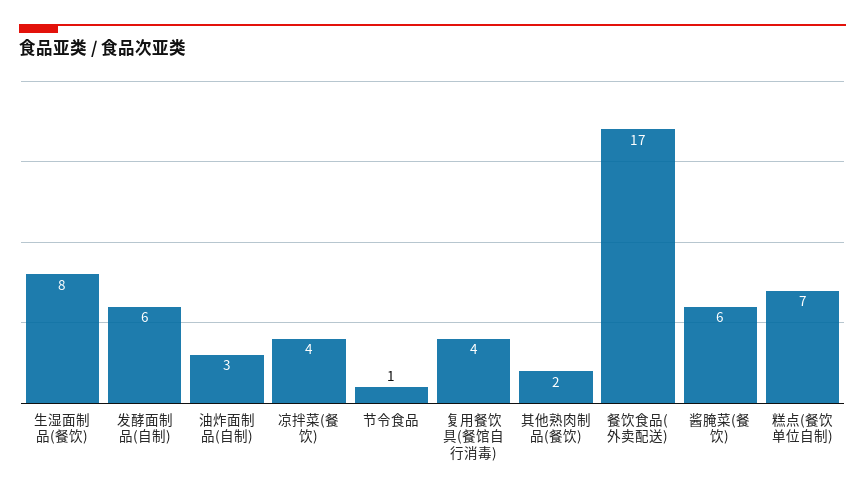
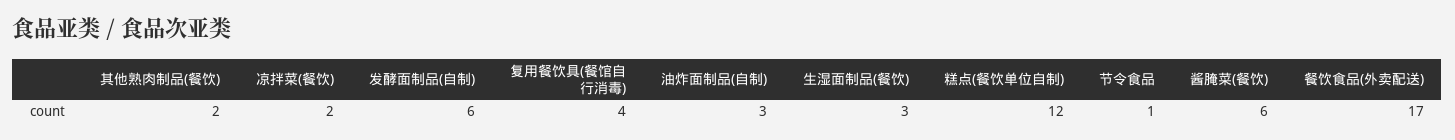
生湿面制品(餐饮): 8 -> 3
凉拌菜(餐饮): 4 -> 2
糕点(餐饮单位自制): 7 -> 12

